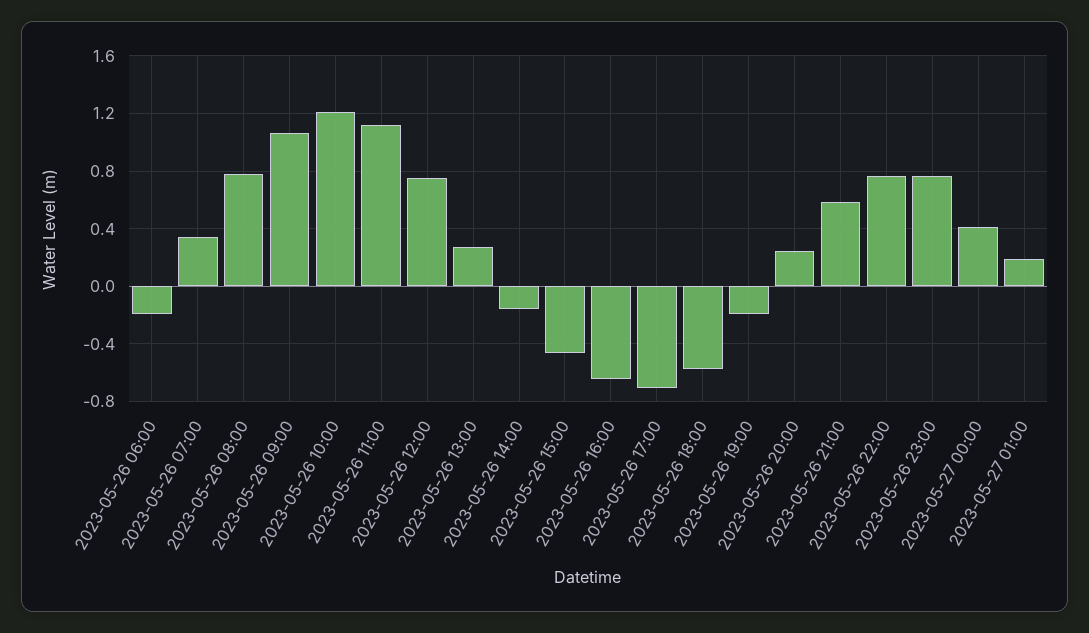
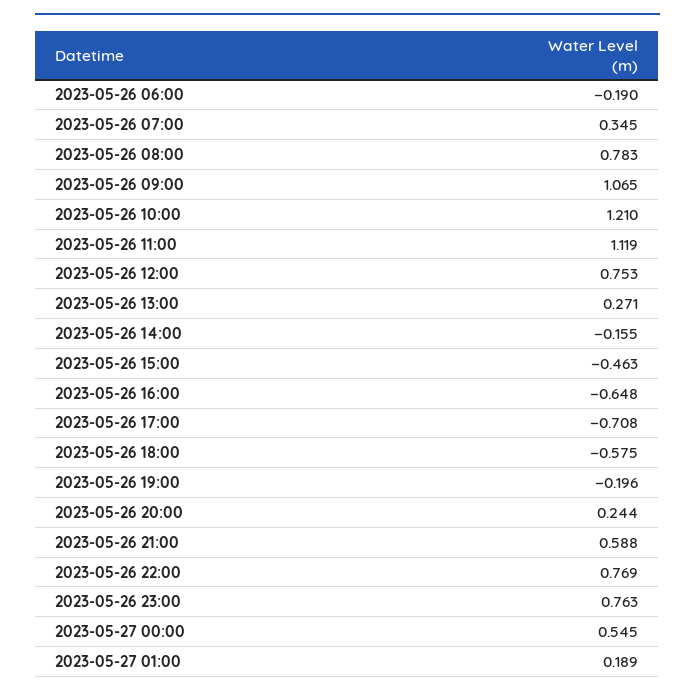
2023-05-27 00:00: 0.4 -> 0.545

